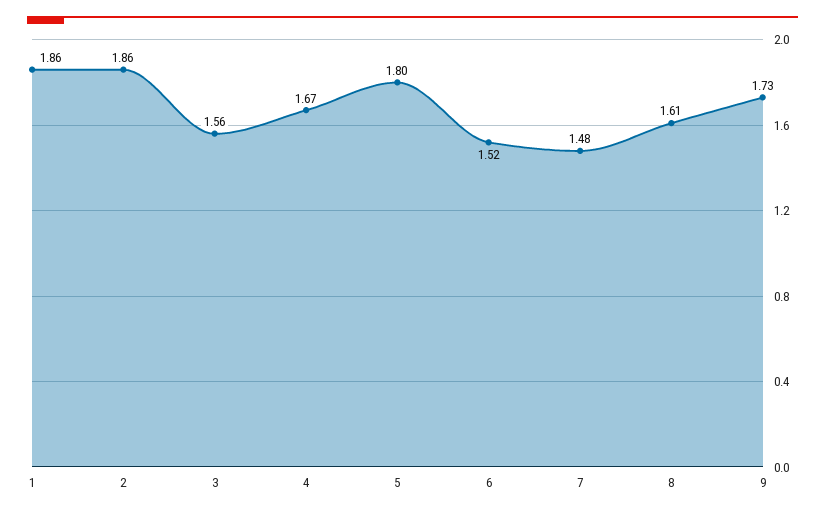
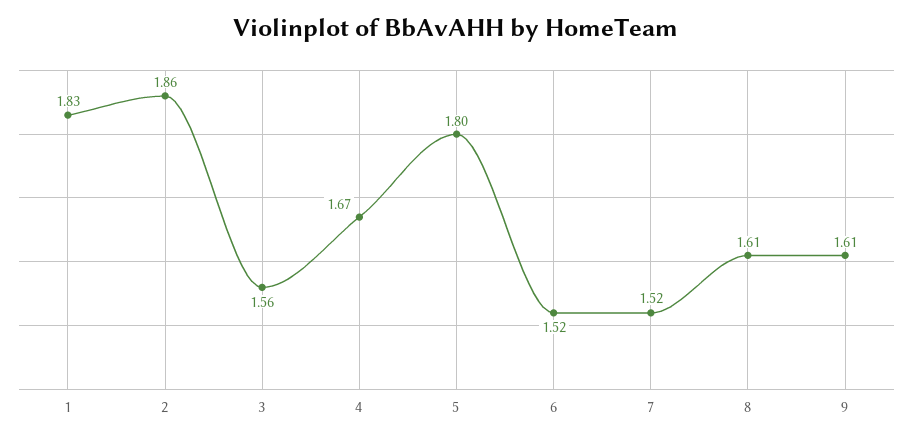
1: 1.86 -> 1.83
7: 1.48 -> 1.52
9: 1.73 -> 1.61

